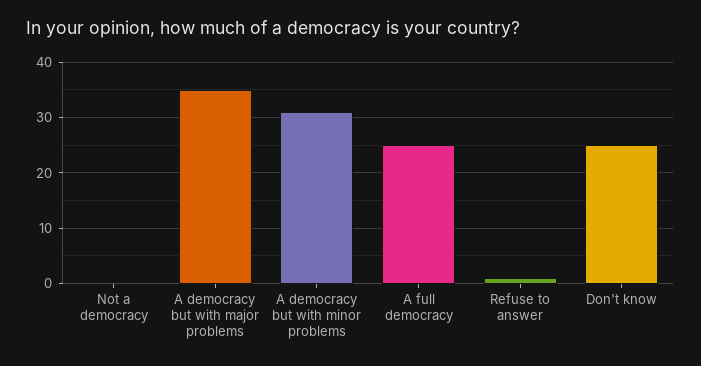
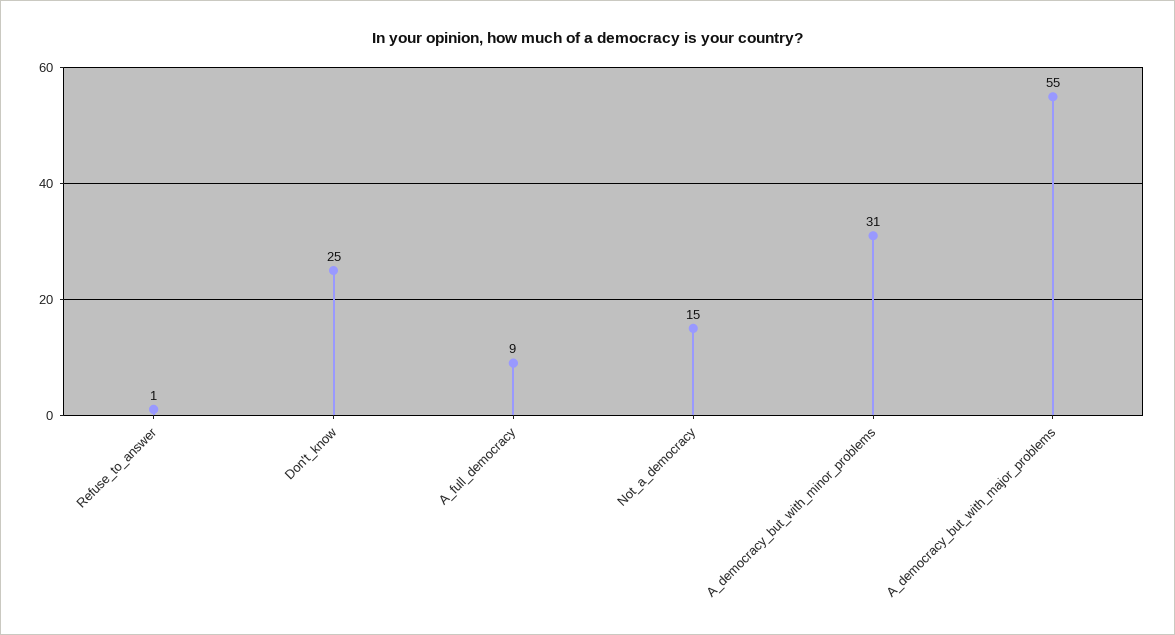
Not a democracy: 0 -> 15
A democracy but with major problems: 35 -> 55
A full democracy: 25 -> 9

